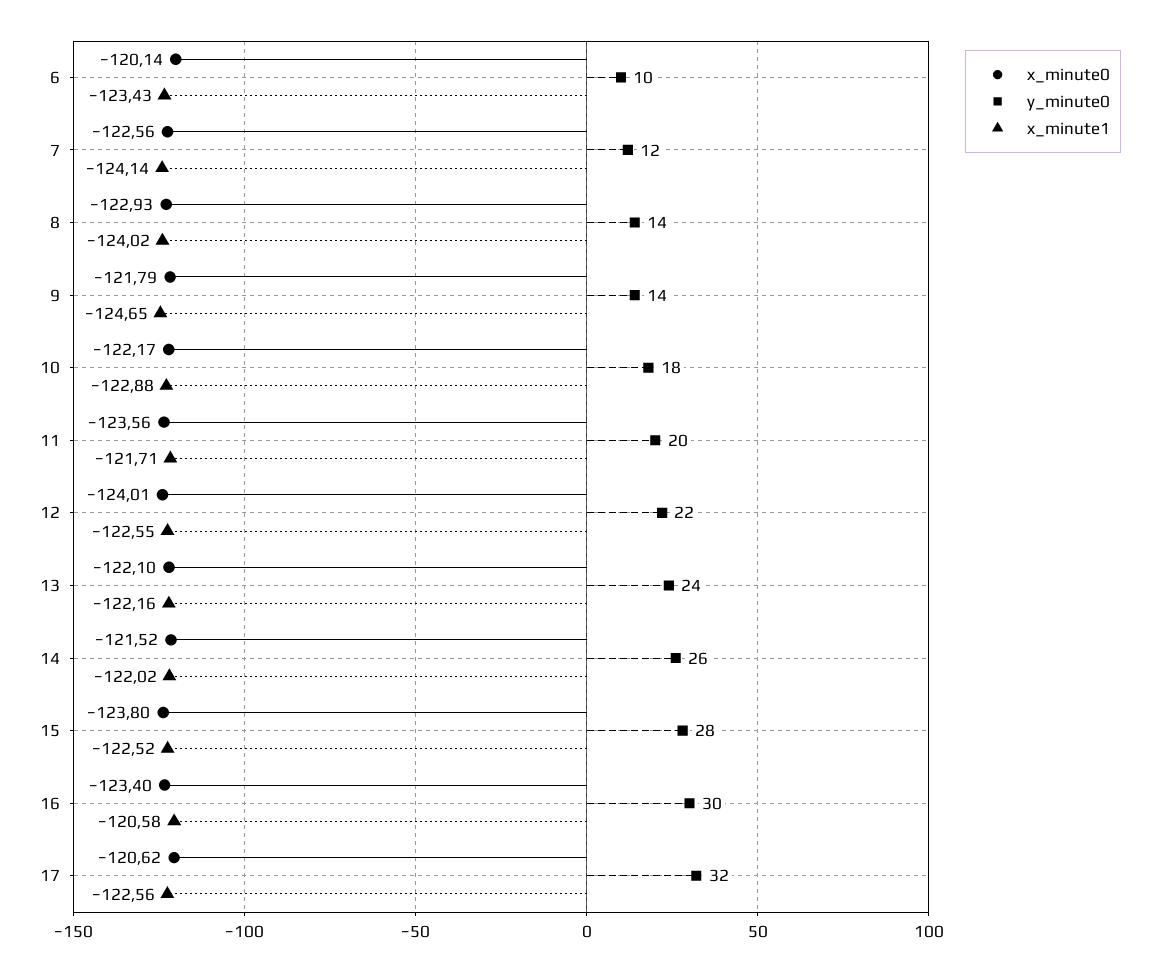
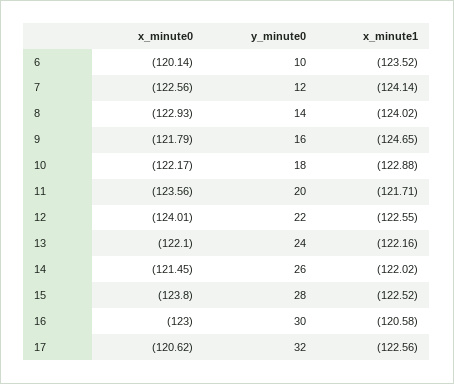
x_minute1, 6: -123.43 -> -123.52
y_minute0, 9: 14 -> 16
x_minute0, 14: -121.52 -> -121.45
x_minute0, 16: -123.4 -> -123

